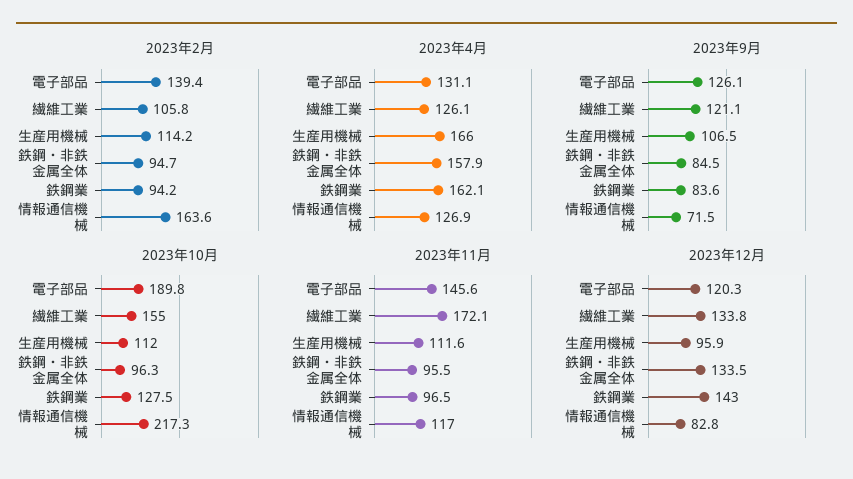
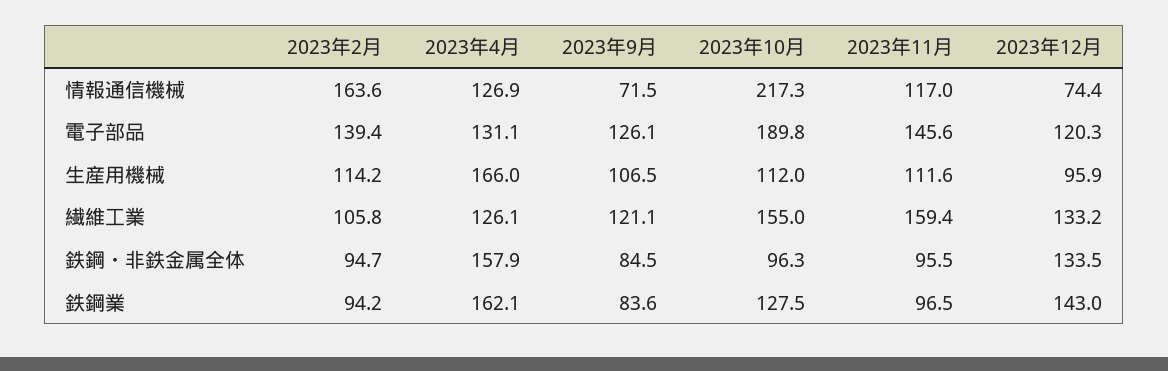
2023年11月, 繊維工業: 172.1 -> 159.4
2023年12月, 繊維工業: 133.8 -> 133.2
2023年12月, 情報通信機械: 82.8 -> 74.4

